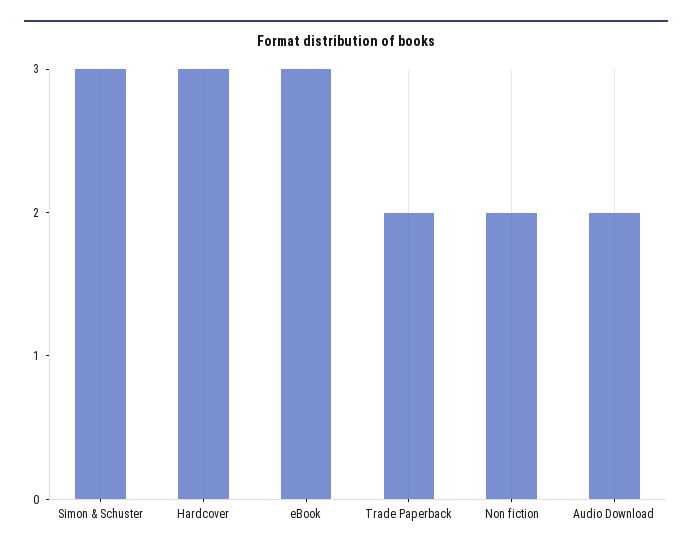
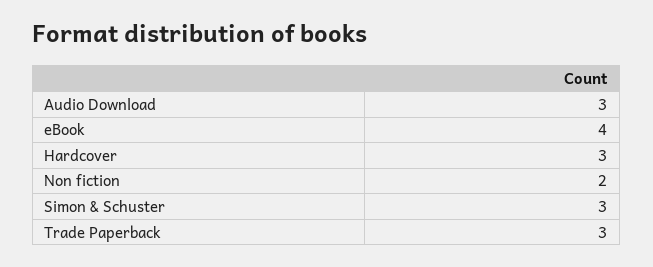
eBook: 3 -> 4
Trade Paperback: 2 -> 3
Audio Download: 2 -> 3

